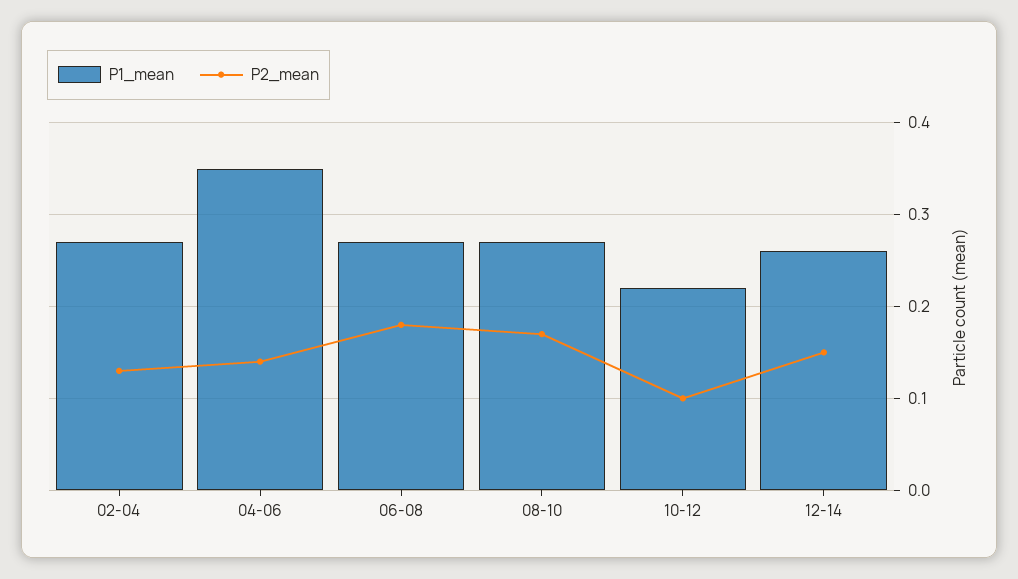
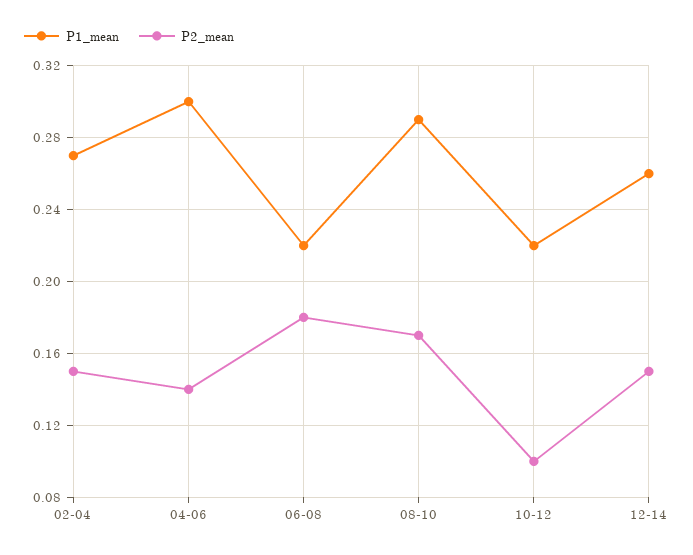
P2_mean, 02-04: 0.13 -> 0.15
P1_mean, 04-06: 0.35 -> 0.3
P1_mean, 06-08: 0.27 -> 0.22
P1_mean, 08-10: 0.27 -> 0.29

